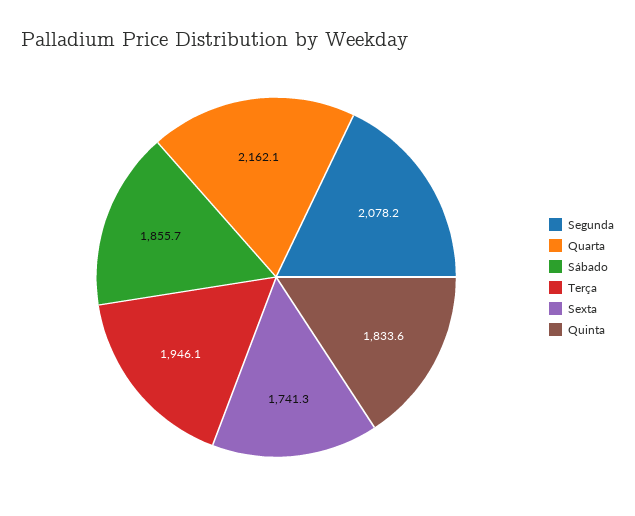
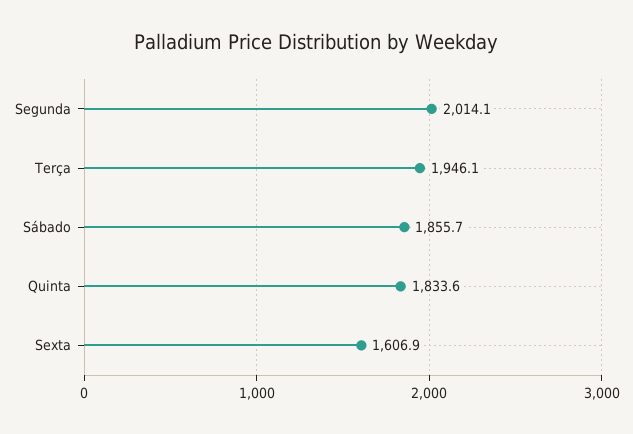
Segunda: 2078.2 -> 2014.1
Quarta: 2162.1 -> none
Sexta: 1741.3 -> 1606.9

